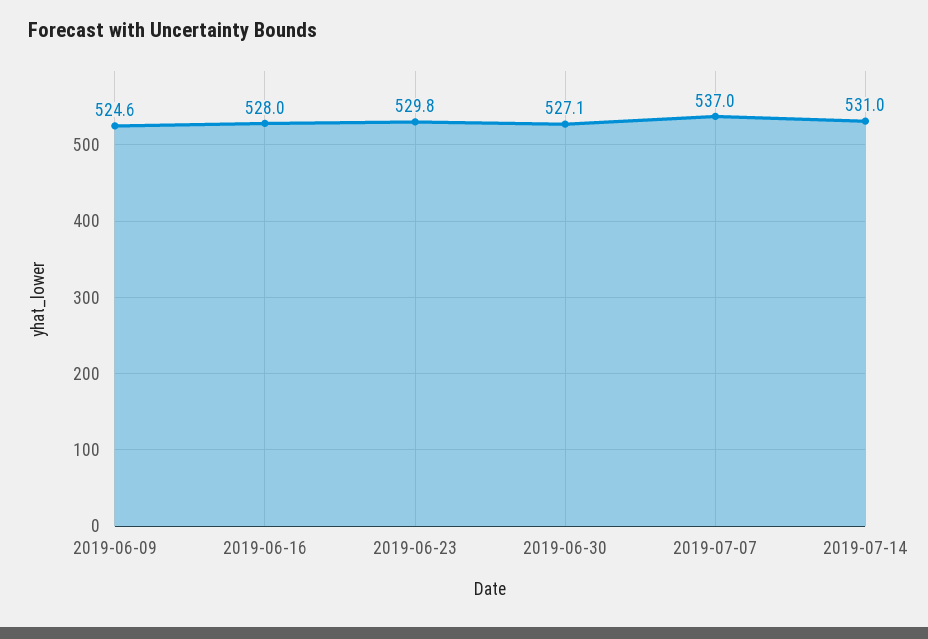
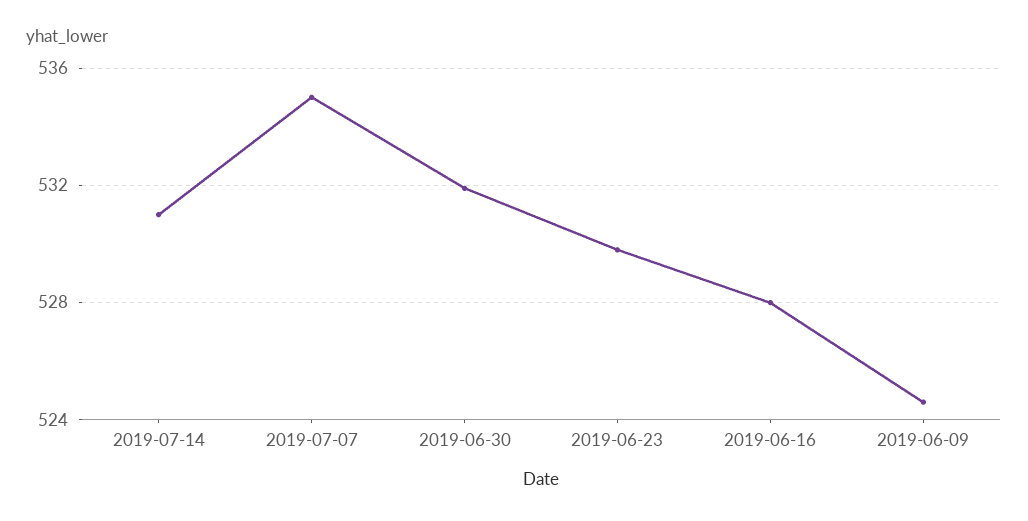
2019-06-30: 527.1 -> 532
2019-07-07: 537 -> 535

